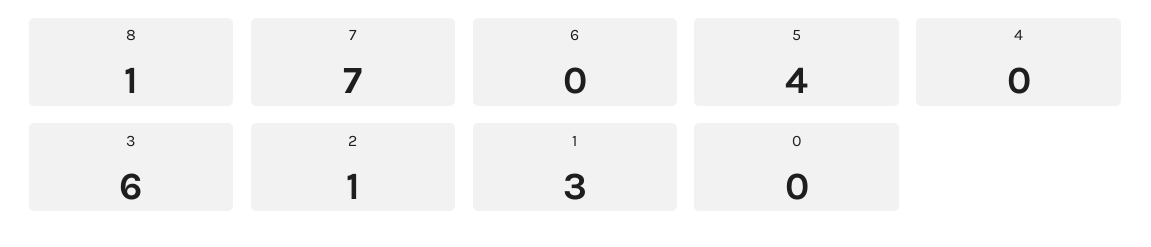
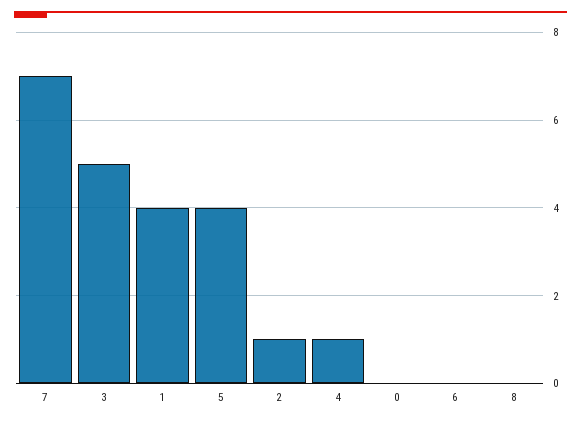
8: 1 -> 0
4: 0 -> 1
3: 6 -> 5
1: 3 -> 4

